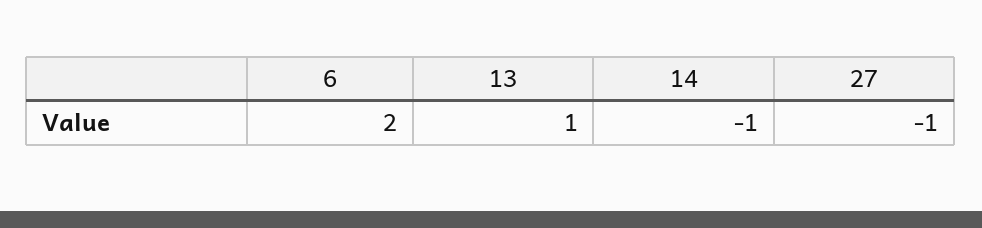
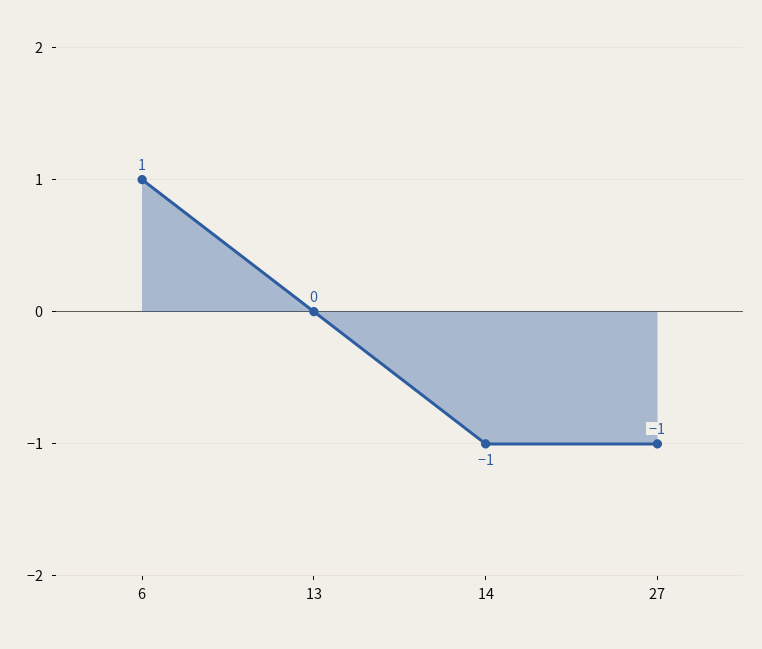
6: 2 -> 1
13: 1 -> 0

